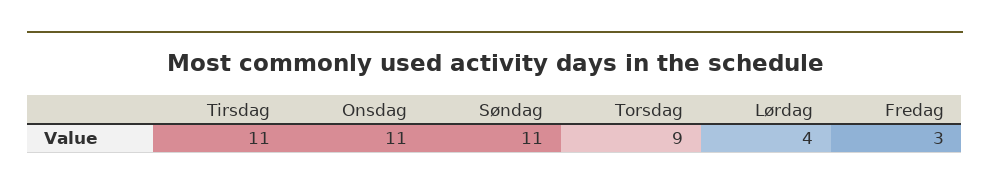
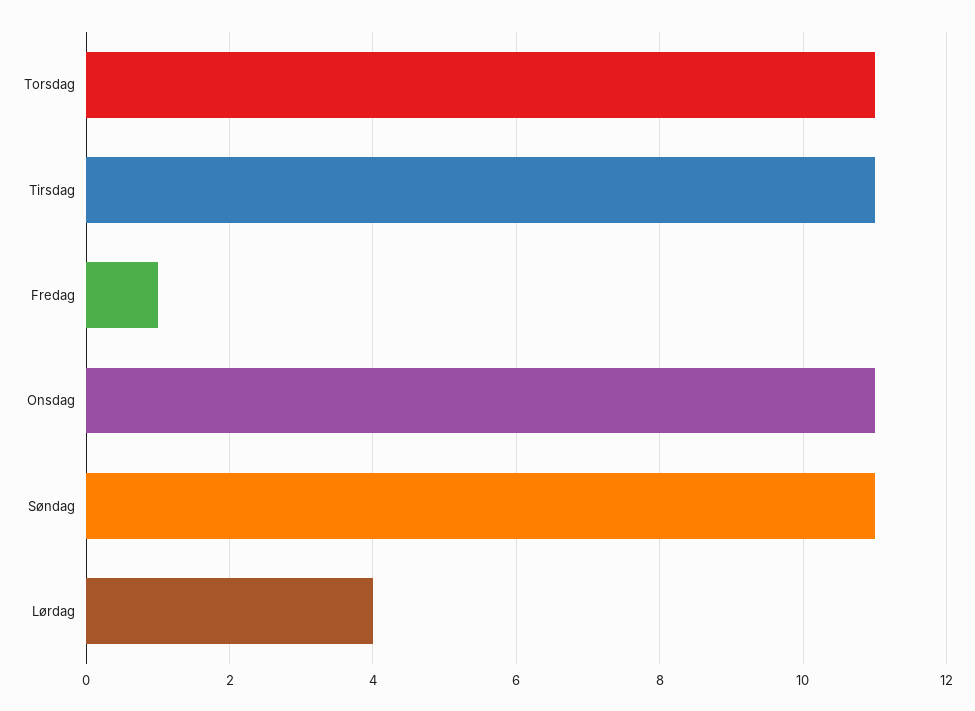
Torsdag: 9 -> 11
Fredag: 3 -> 1

